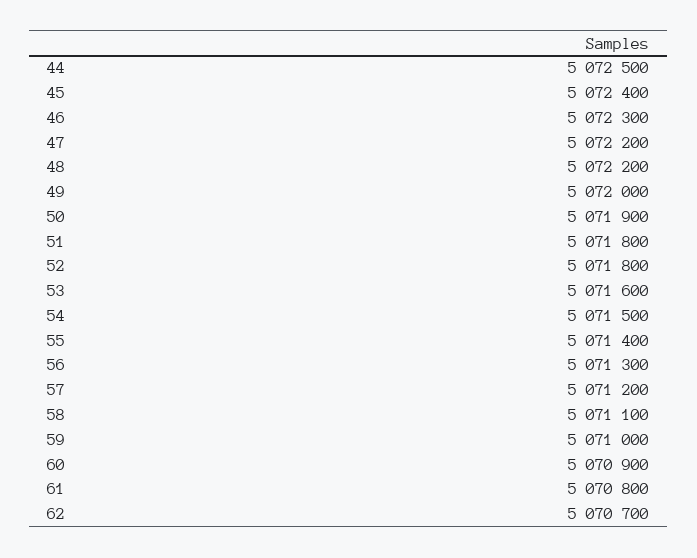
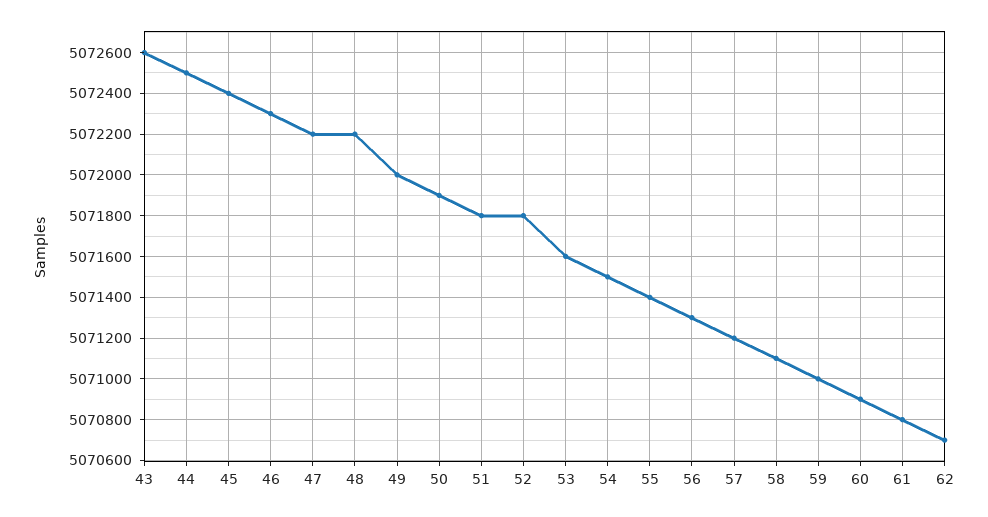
43: none -> 5072600

